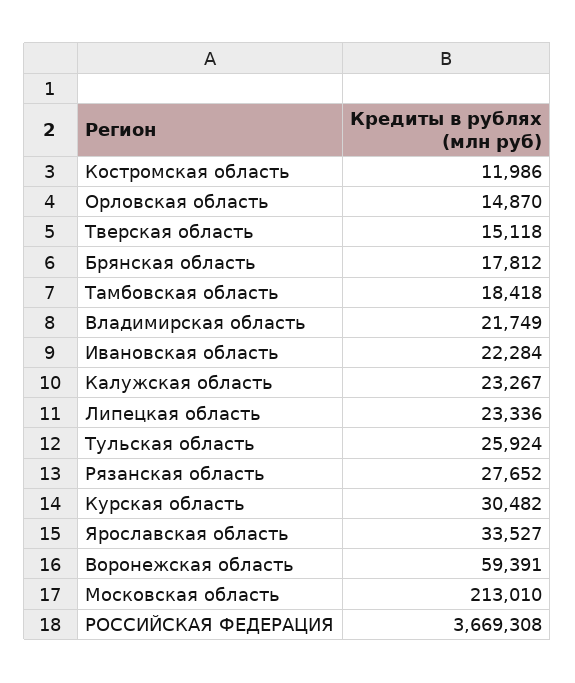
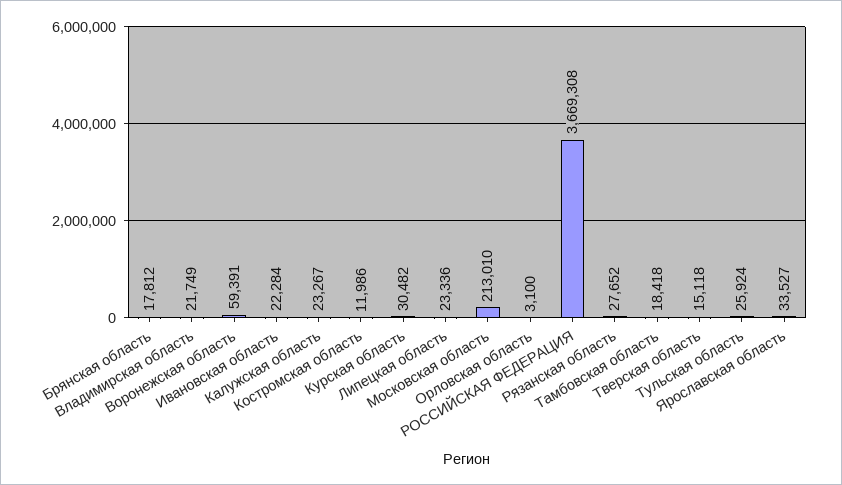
Орловская область: 14870 -> 3100

